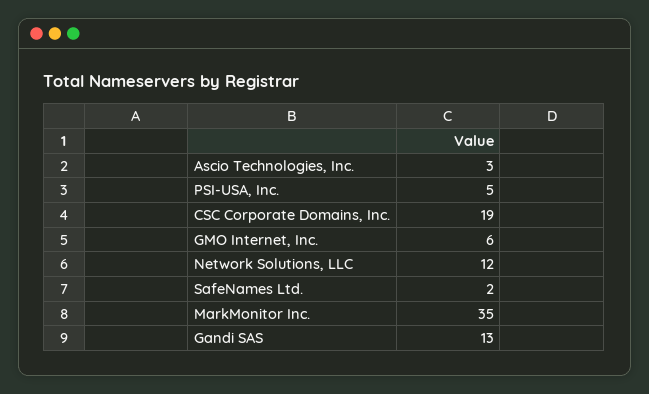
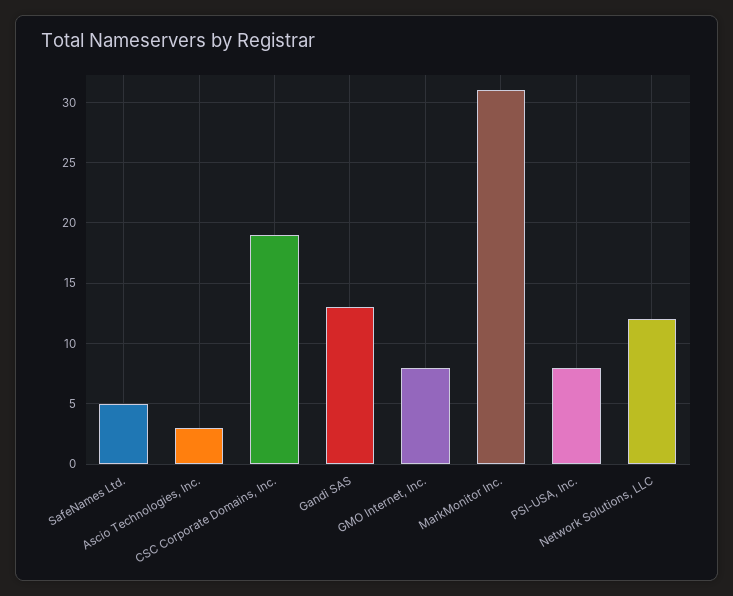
PSI-USA, Inc.: 5 -> 8
GMO Internet, Inc.: 6 -> 8
SafeNames Ltd.: 2 -> 5
MarkMonitor Inc.: 35 -> 31

